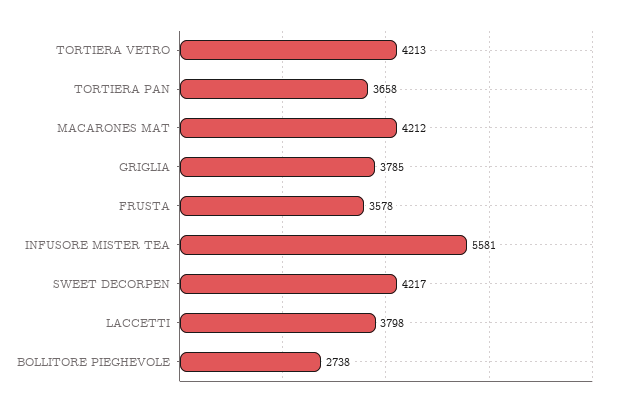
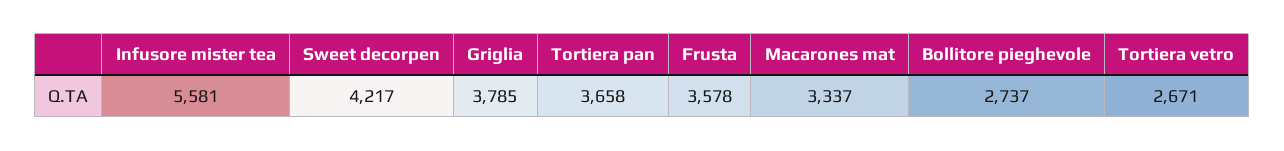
TORTIERA VETRO: 4213 -> 2671
MACARONES MAT: 4212 -> 3337
LACCETTI: 3798 -> none
BOLLITORE PIEGHEVOLE: 2738 -> 2737

